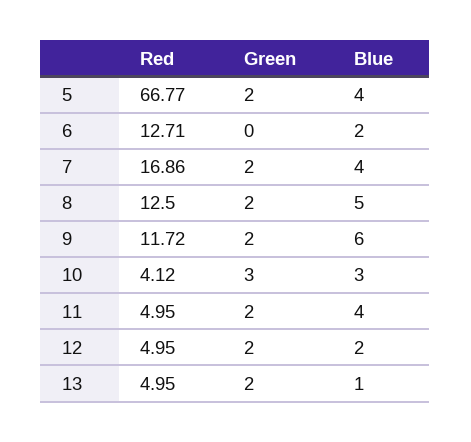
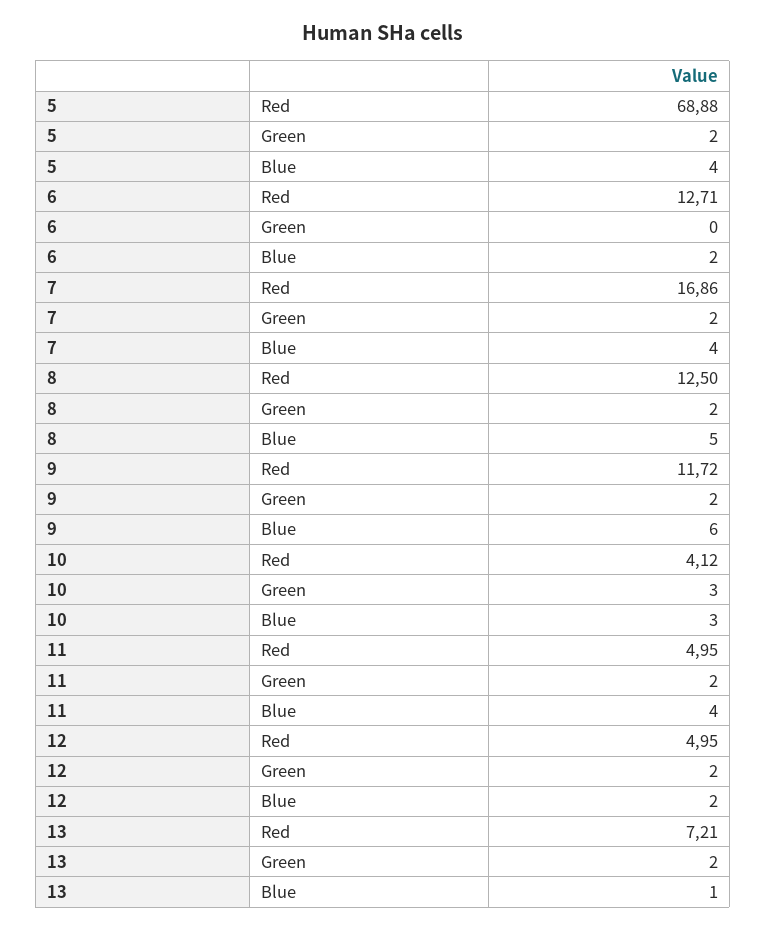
Red, 5: 66.77 -> 68.88
Red, 13: 4.95 -> 7.21

